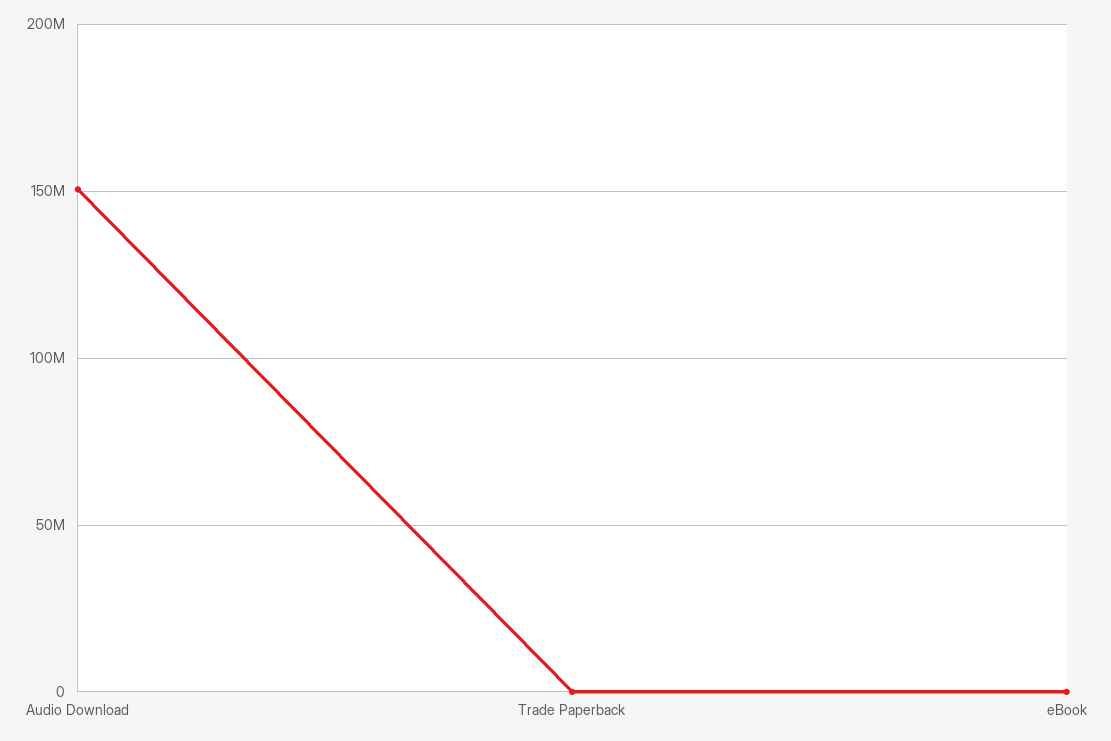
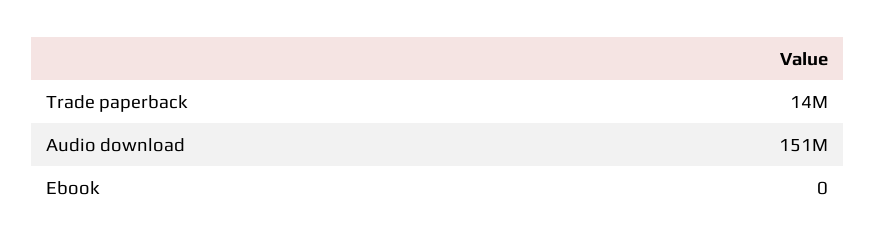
Trade Paperback: 0 -> 14000000

